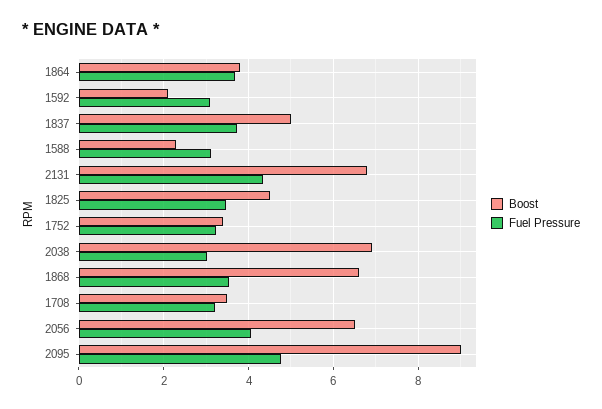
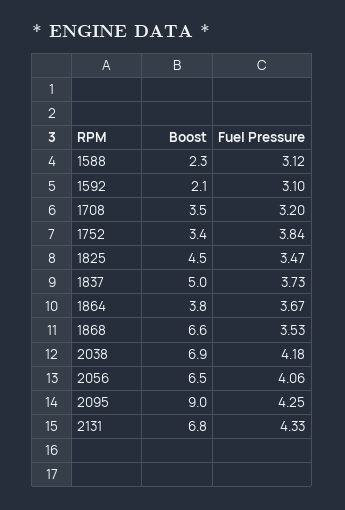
Fuel Pressure, 1752: 3.2 -> 3.84
Fuel Pressure, 2038: 3 -> 4.18
Fuel Pressure, 2095: 4.8 -> 4.25

